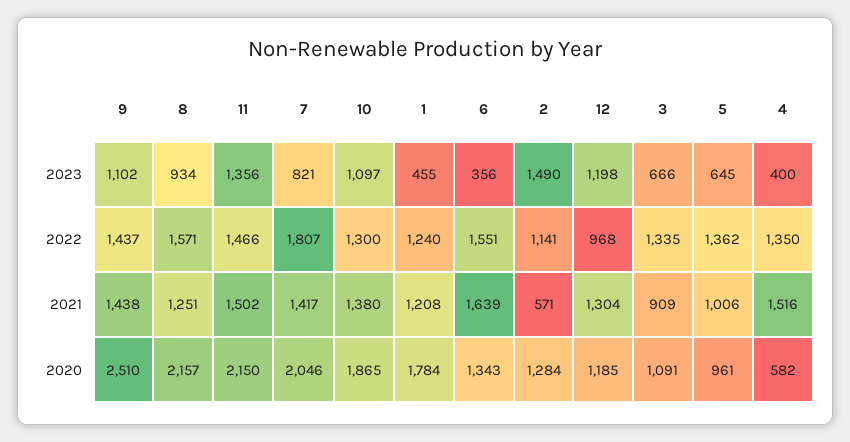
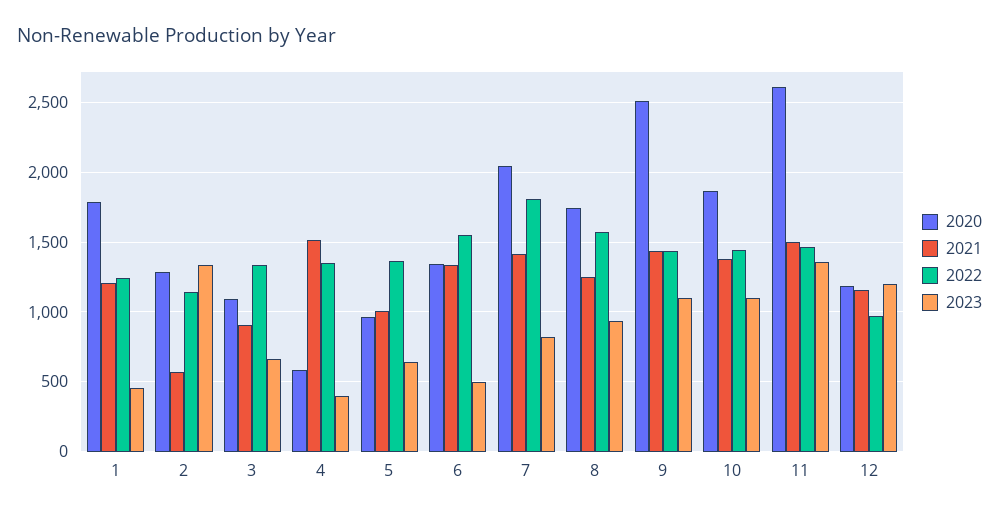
2023, 6: 356 -> 500
2023, 2: 1490 -> 1350
2022, 10: 1300 -> 1450
2021, 6: 1639 -> 1350
2021, 12: 1304 -> 1150
2020, 8: 2157 -> 1750
2020, 11: 2150 -> 2600

